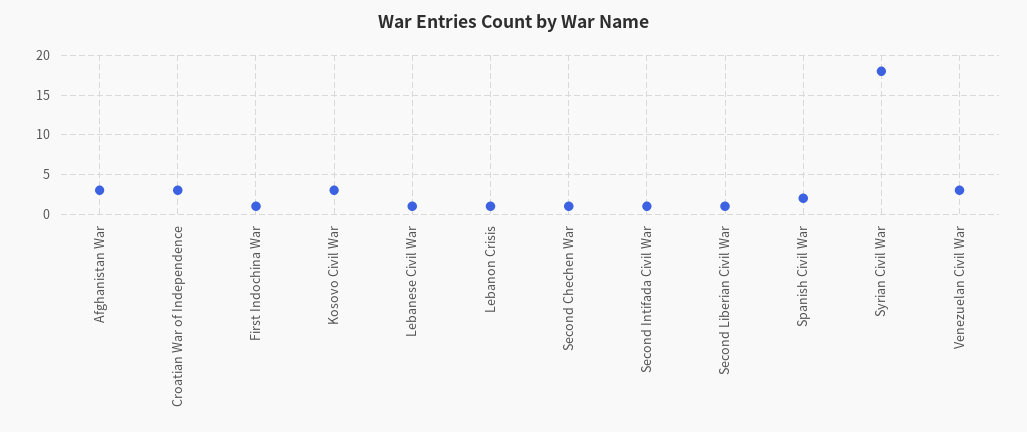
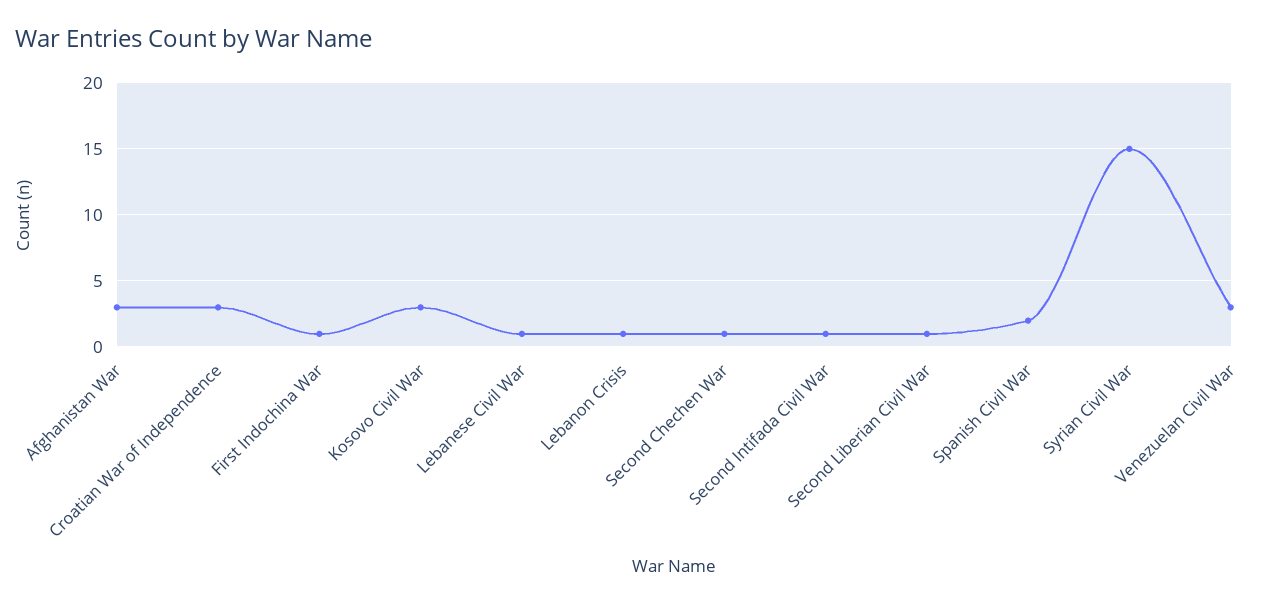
Syrian Civil War: 18 -> 15

